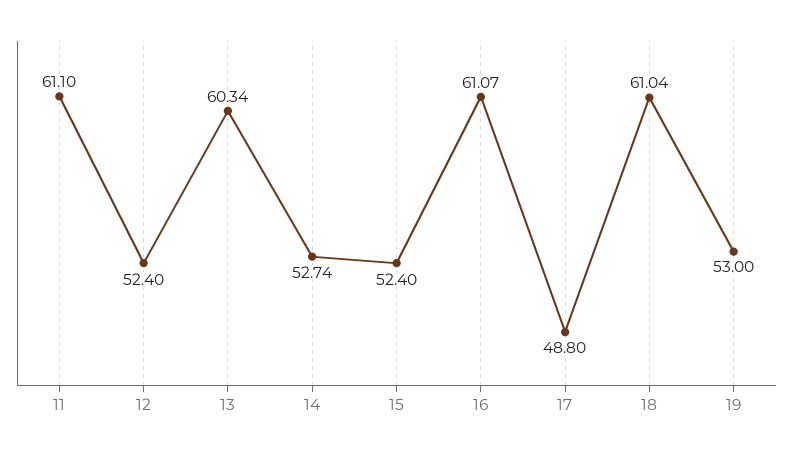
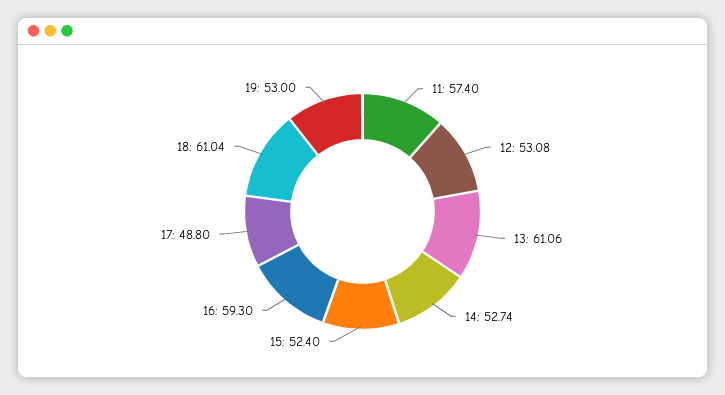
11: 61.1 -> 57.4
12: 52.4 -> 53.08
13: 60.34 -> 61.06
16: 61.07 -> 59.3

